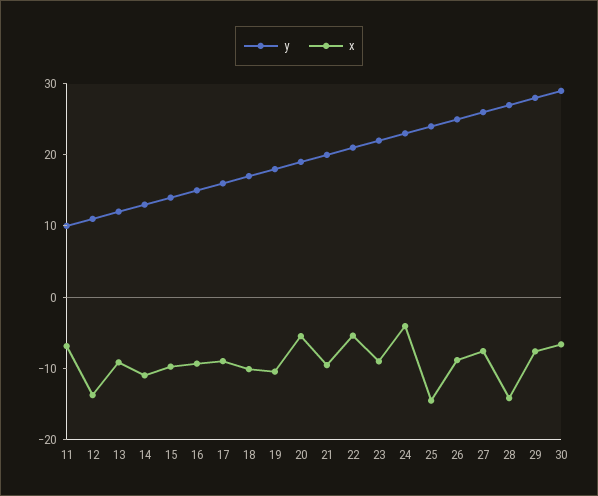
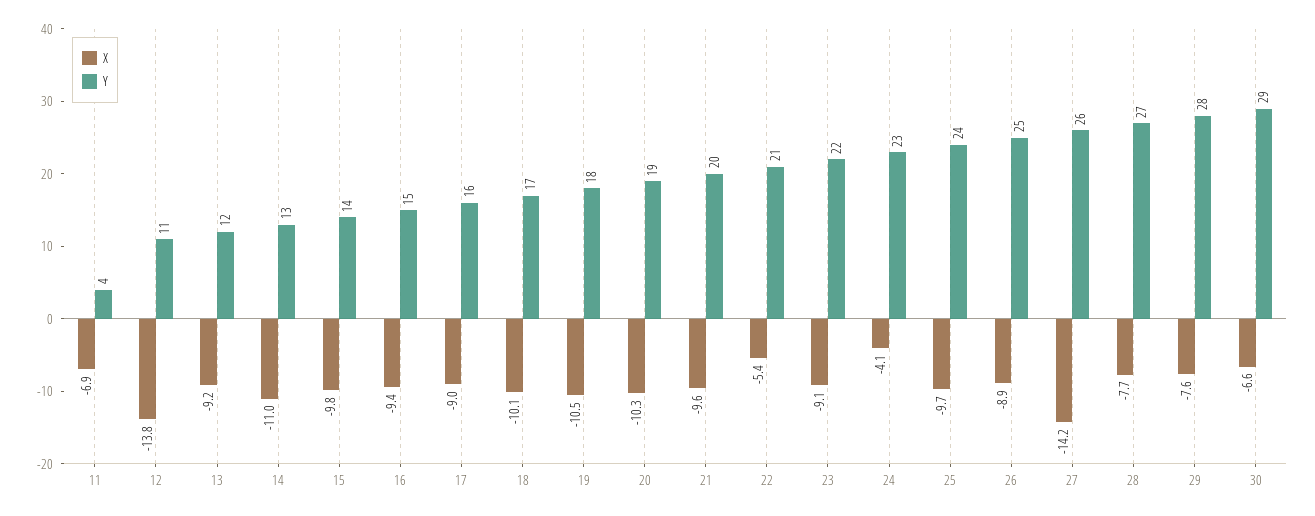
y, 11: 10 -> 4
x, 20: -6 -> -10.3
x, 25: -14 -> -9.7
x, 27: -8 -> -14.2
x, 28: -14 -> -7.7

